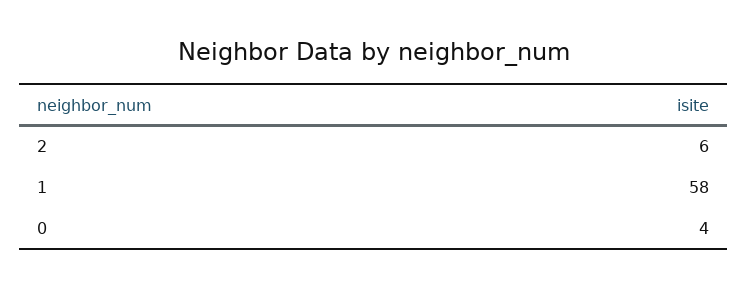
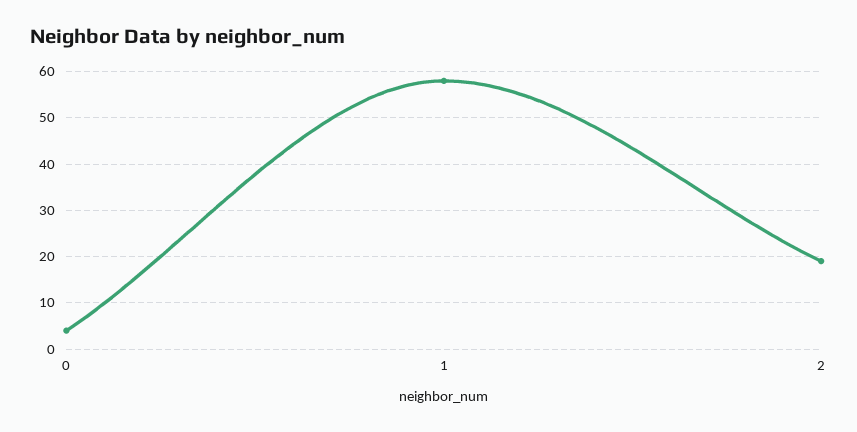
2: 6 -> 20

